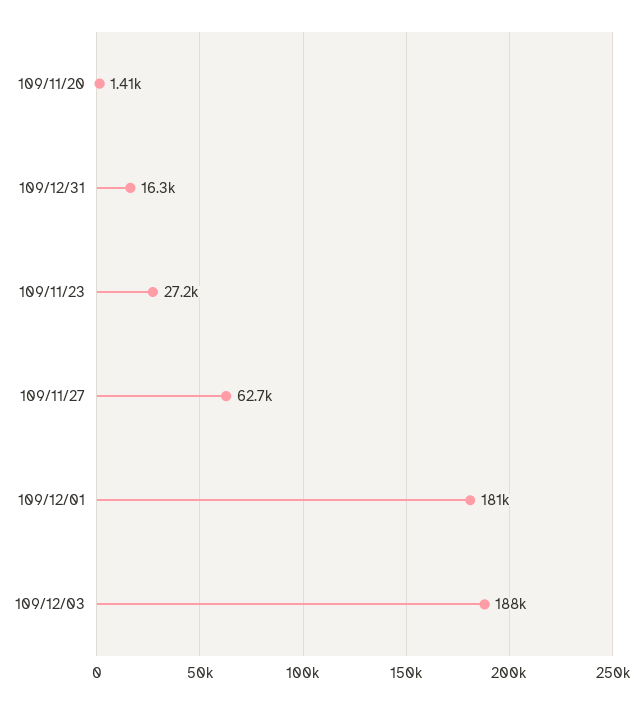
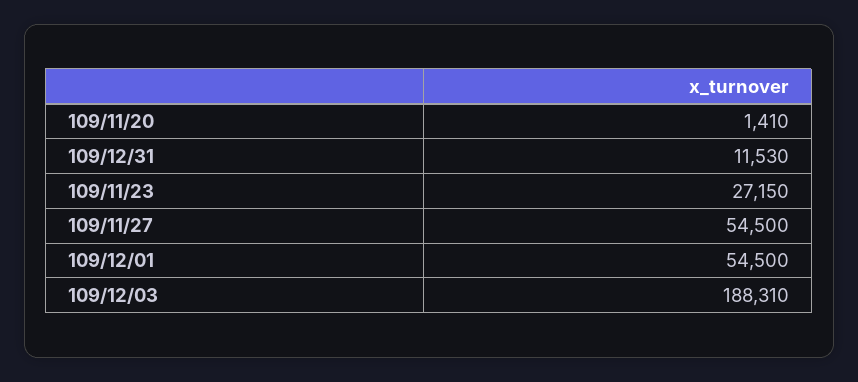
109/12/31: 16300 -> 11530
109/11/27: 62700 -> 54500
109/12/01: 181000 -> 54500

